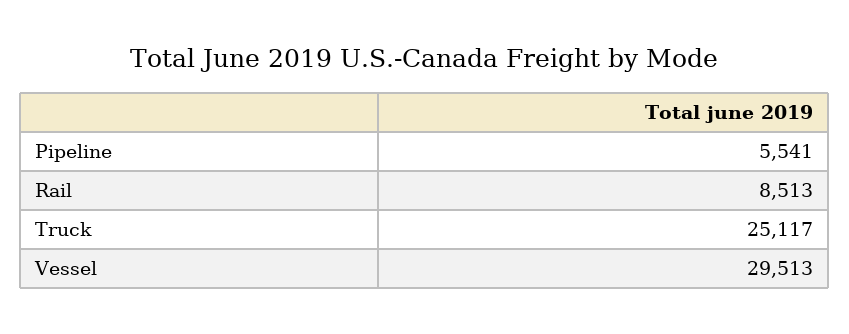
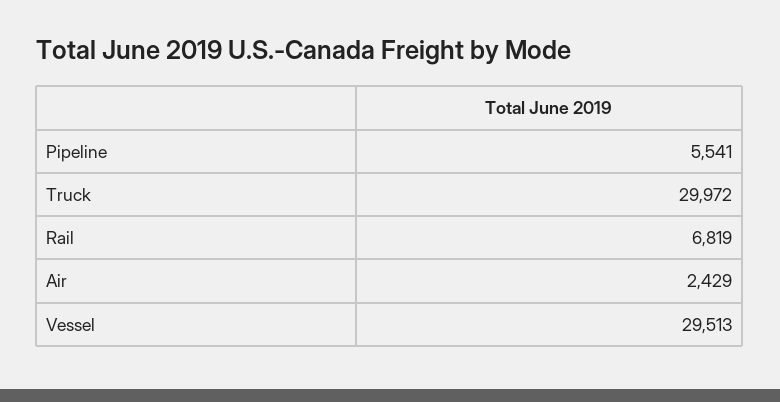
Rail: 8513 -> 6819
Truck: 25117 -> 29972
Air: none -> 2429

